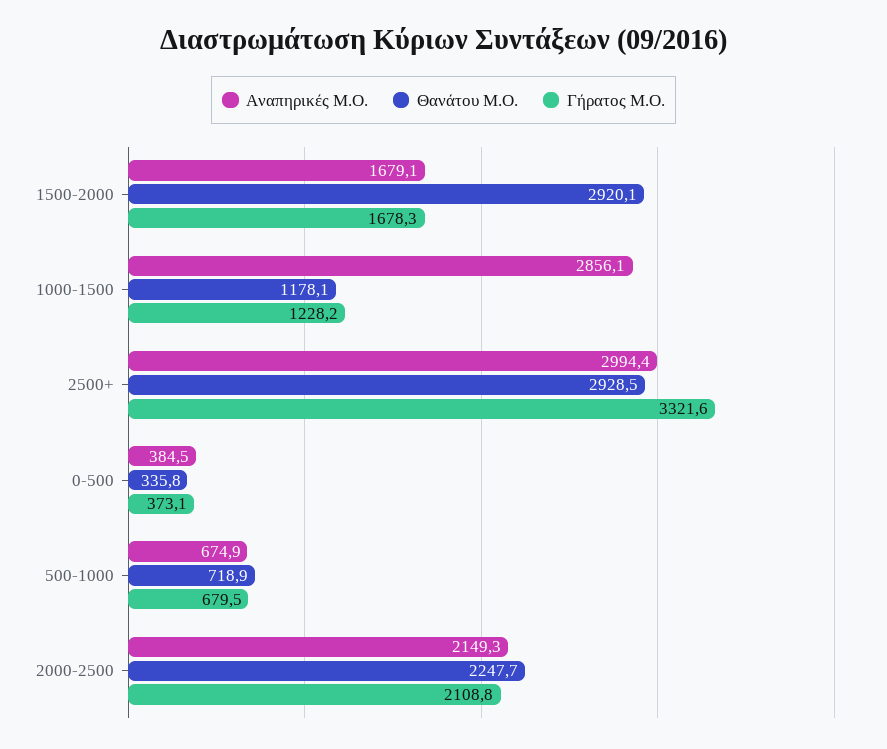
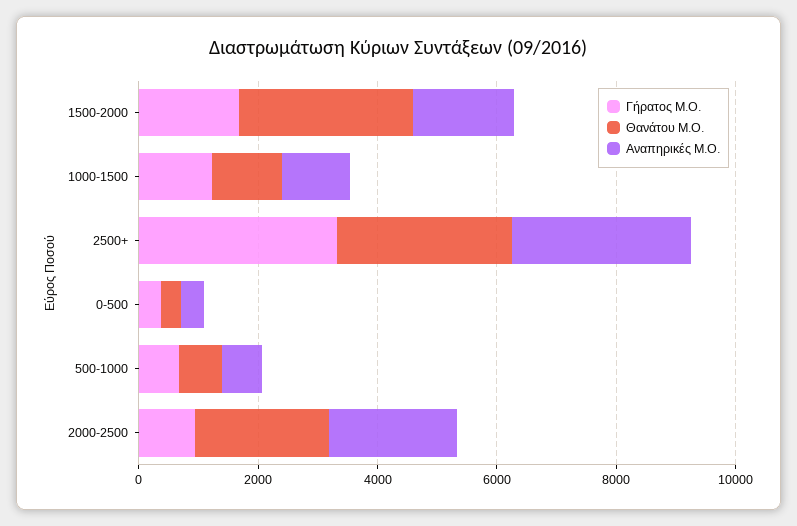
Αναπηρικές Μ.Ο., 1000-1500: 2856.1 -> 1000
Γήρατος Μ.Ο., 2000-2500: 2108.8 -> 1000

